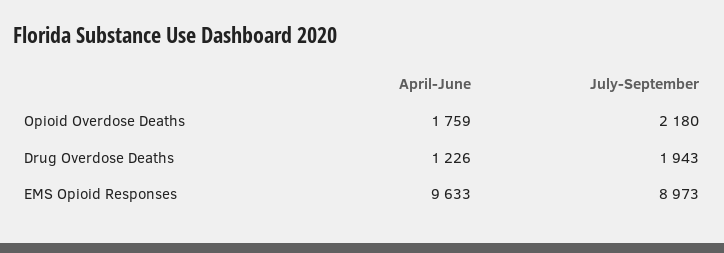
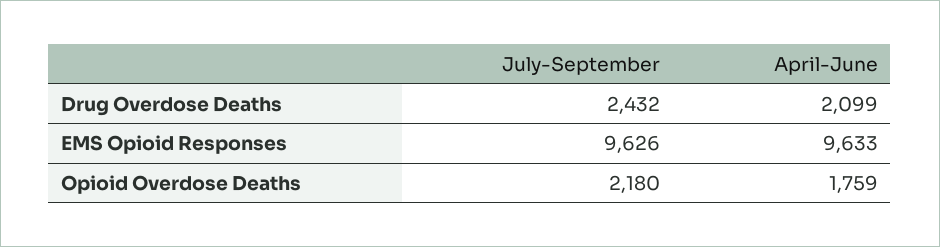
April-June, Drug Overdose Deaths: 1226 -> 2099
July-September, Drug Overdose Deaths: 1943 -> 2432
July-September, EMS Opioid Responses: 8973 -> 9626

